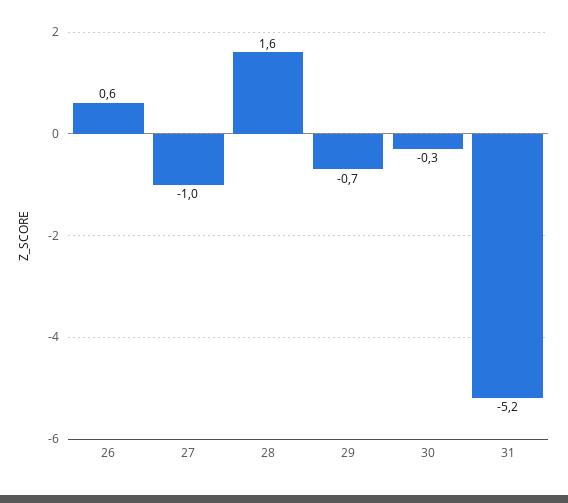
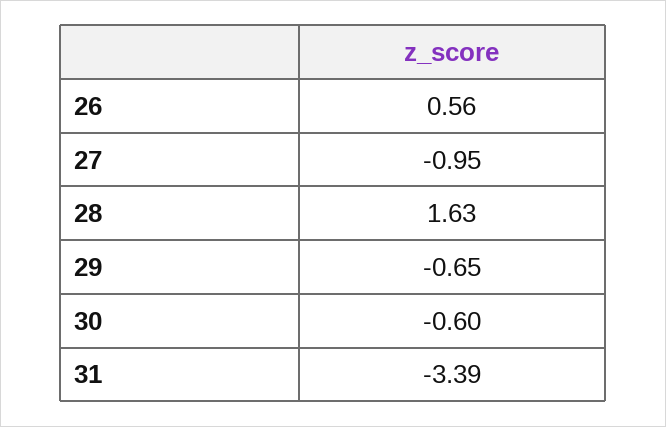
30: -0.3 -> -0.6
31: -5.2 -> -3.39

